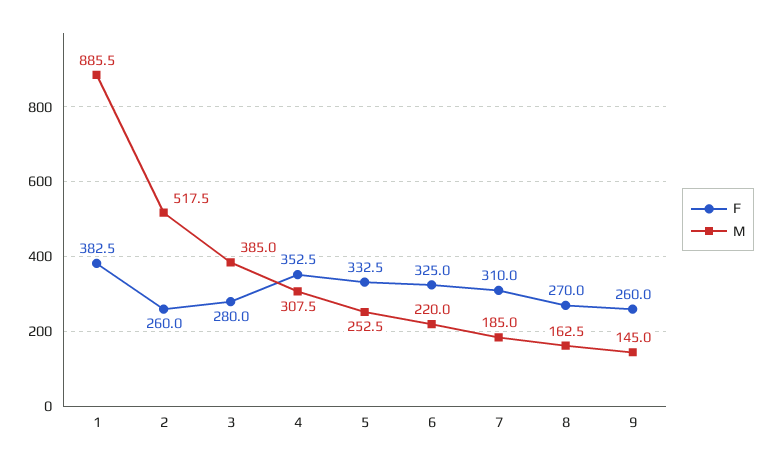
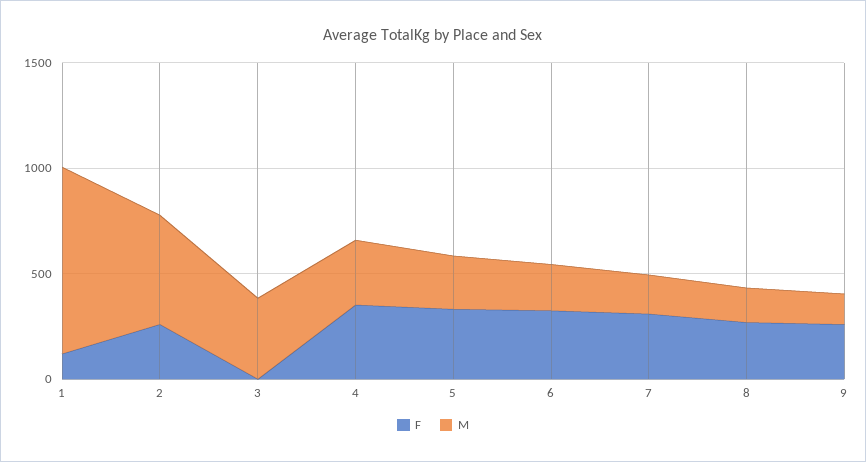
F, 1: 382.5 -> 100
F, 3: 280 -> 0

